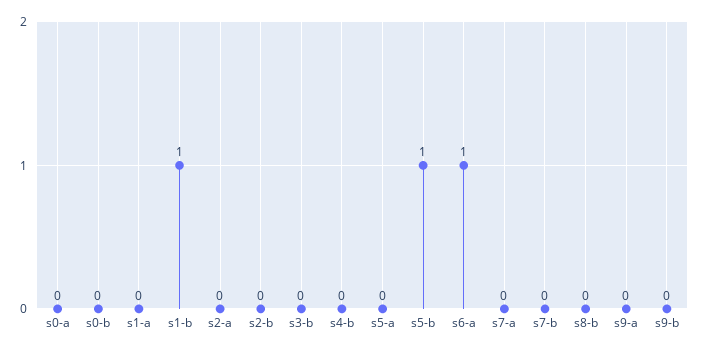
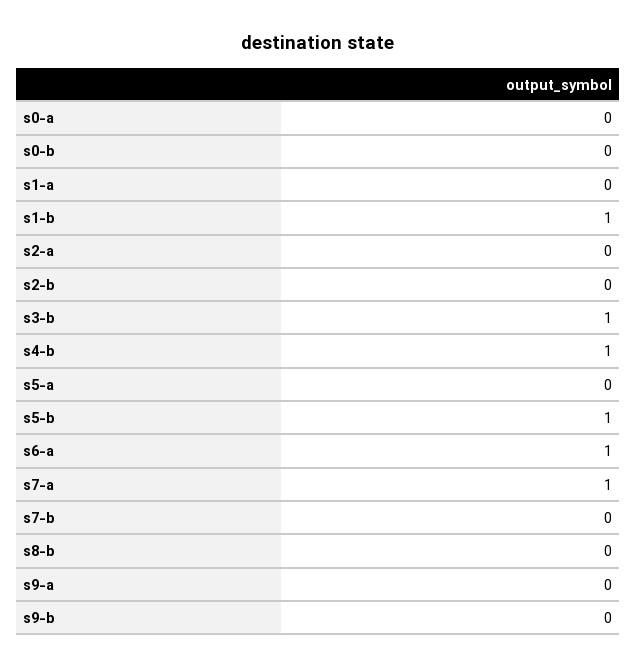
s3-b: 0 -> 1
s4-b: 0 -> 1
s7-a: 0 -> 1

